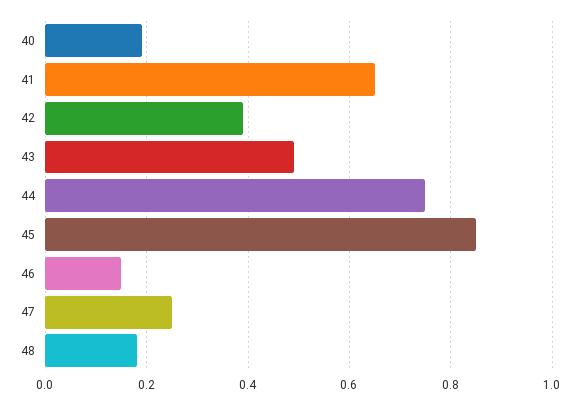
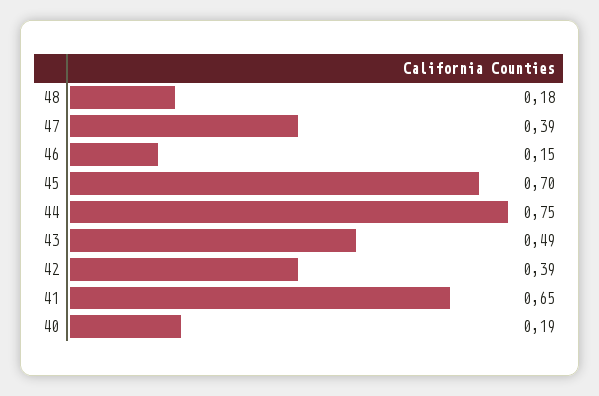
45: 0.85 -> 0.7
47: 0.25 -> 0.39

